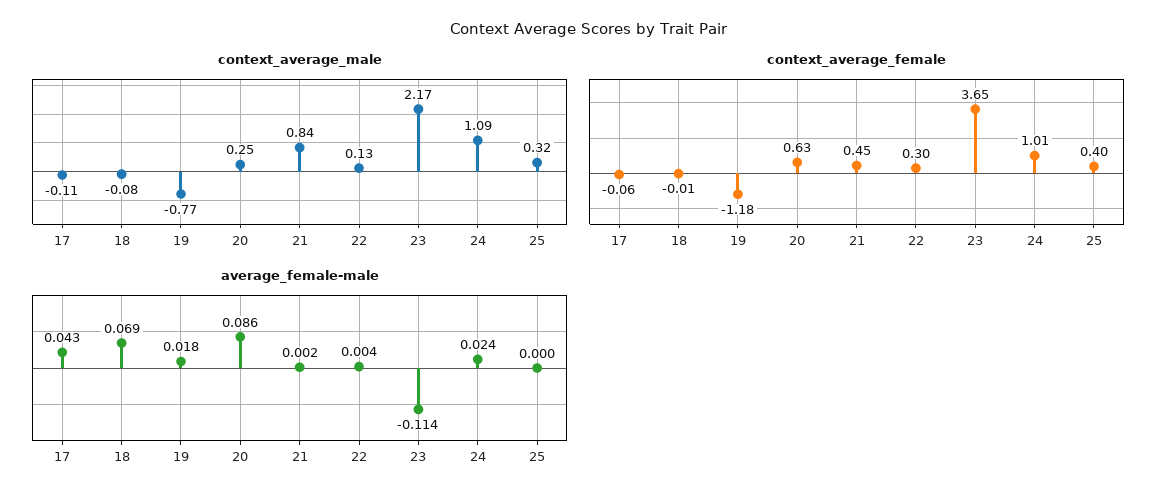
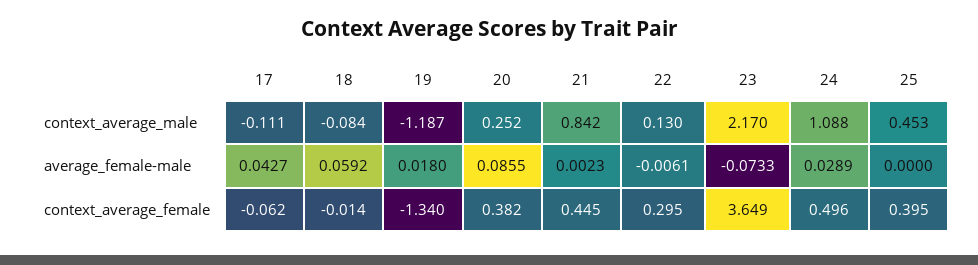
context_average_male, 19: -0.77 -> -1.187
context_average_male, 25: 0.32 -> 0.453
context_average_female, 19: -1.18 -> -1.34
context_average_female, 20: 0.63 -> 0.382
context_average_female, 24: 1.01 -> 0.496
average_female-male, 18: 0.069 -> 0.0592
average_female-male, 22: 0.004 -> -0.0061
average_female-male, 23: -0.114 -> -0.0733
average_female-male, 24: 0.024 -> 0.0289

